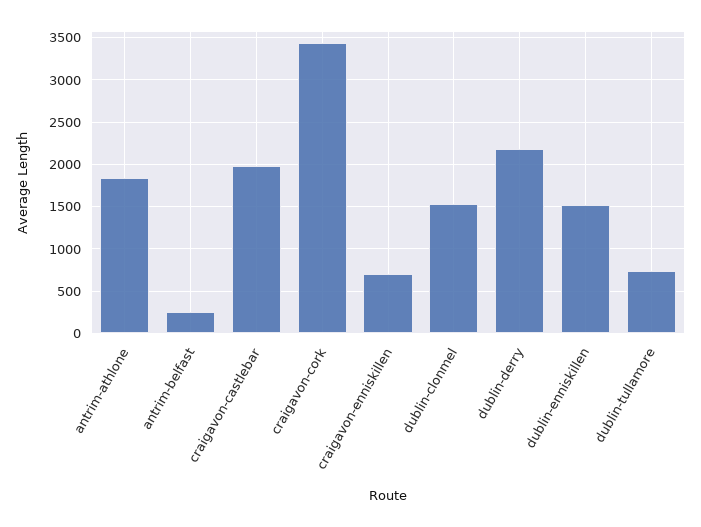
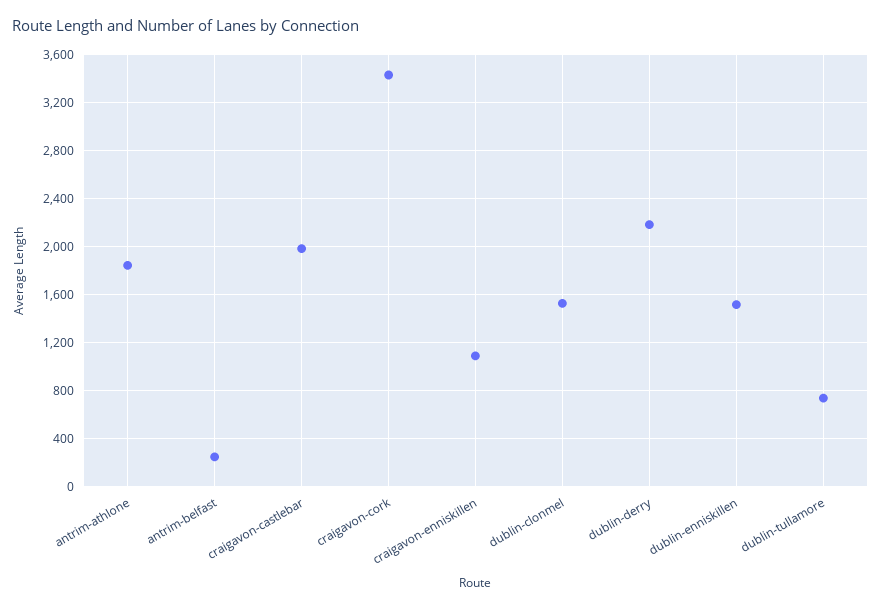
craigavon-enniskillen: 700 -> 1100

